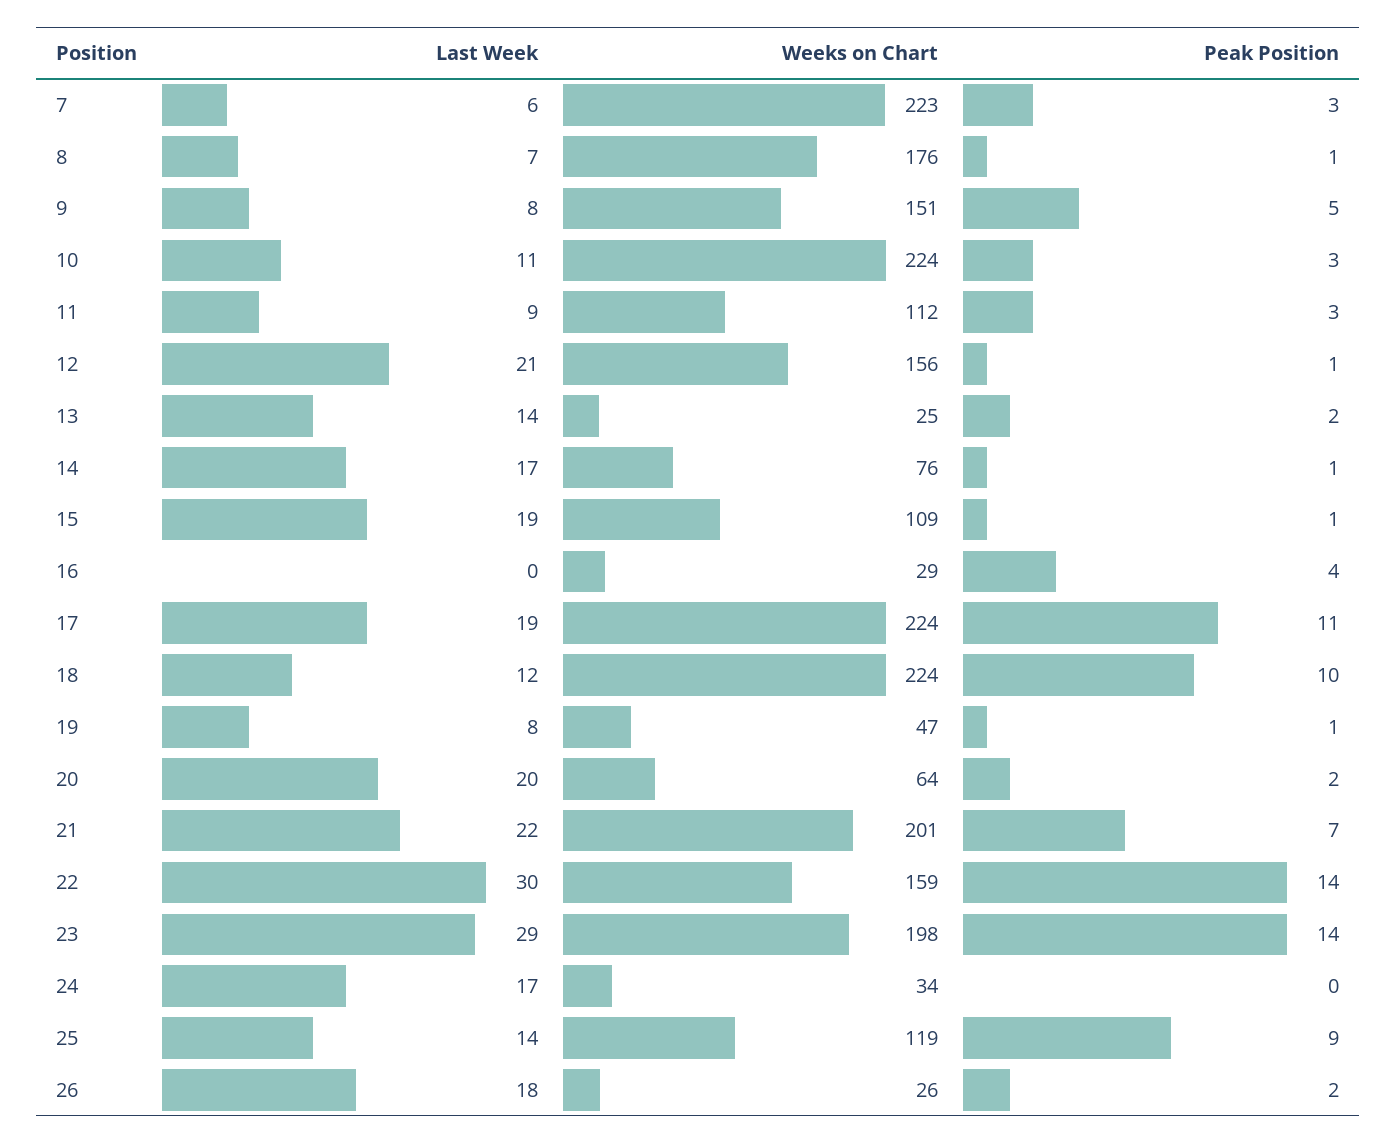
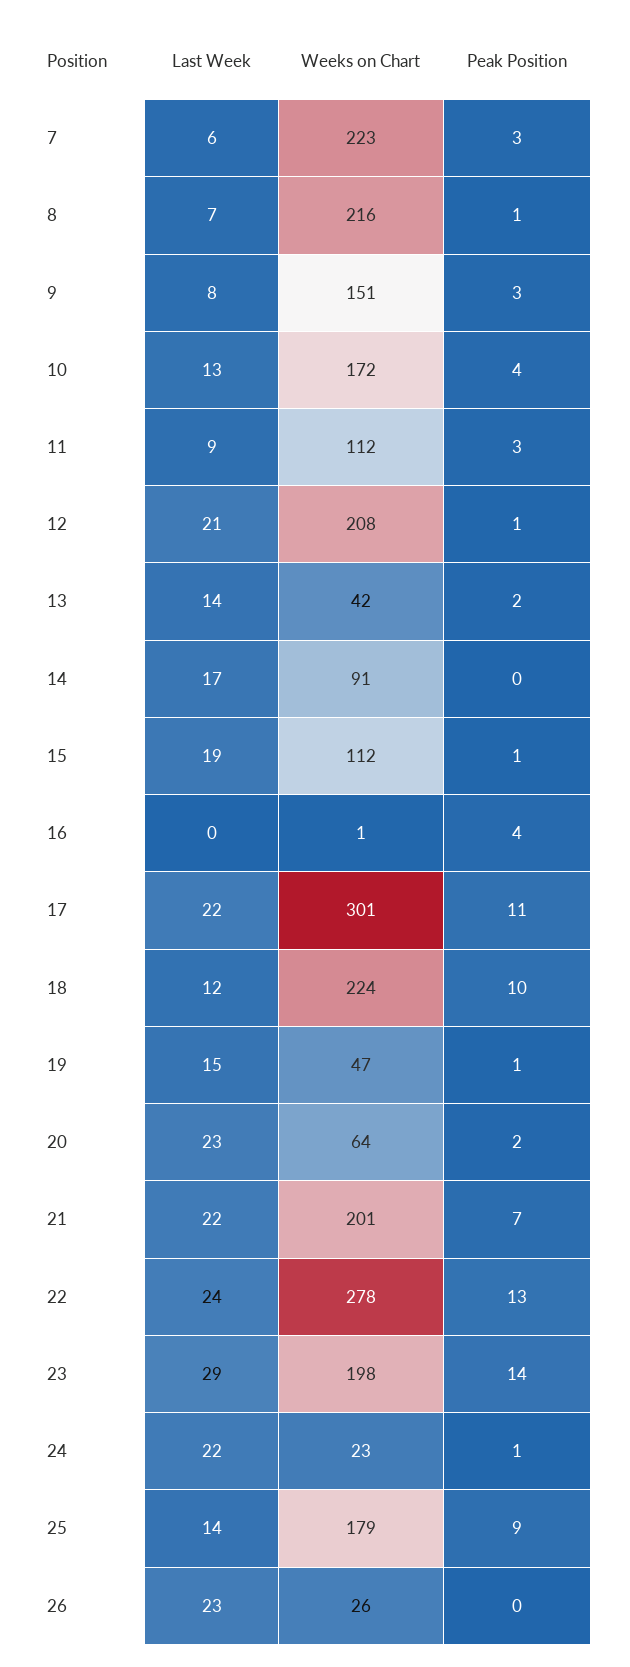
Weeks on Chart, 8: 176 -> 216
Peak Position, 9: 5 -> 3
Last Week, 10: 11 -> 13
Weeks on Chart, 10: 224 -> 172
Peak Position, 10: 3 -> 4
Weeks on Chart, 12: 156 -> 208
Weeks on Chart, 13: 25 -> 42
Weeks on Chart, 14: 76 -> 91
Peak Position, 14: 1 -> 0
Weeks on Chart, 15: 109 -> 112
Weeks on Chart, 16: 29 -> 1
Last Week, 17: 19 -> 22
Weeks on Chart, 17: 224 -> 301
Last Week, 19: 8 -> 15
Last Week, 20: 20 -> 23
Last Week, 22: 30 -> 24
Weeks on Chart, 22: 159 -> 278
Peak Position, 22: 14 -> 13
Last Week, 24: 17 -> 22
Weeks on Chart, 24: 34 -> 23
Peak Position, 24: 0 -> 1
Weeks on Chart, 25: 119 -> 179
Last Week, 26: 18 -> 23
Peak Position, 26: 2 -> 0

